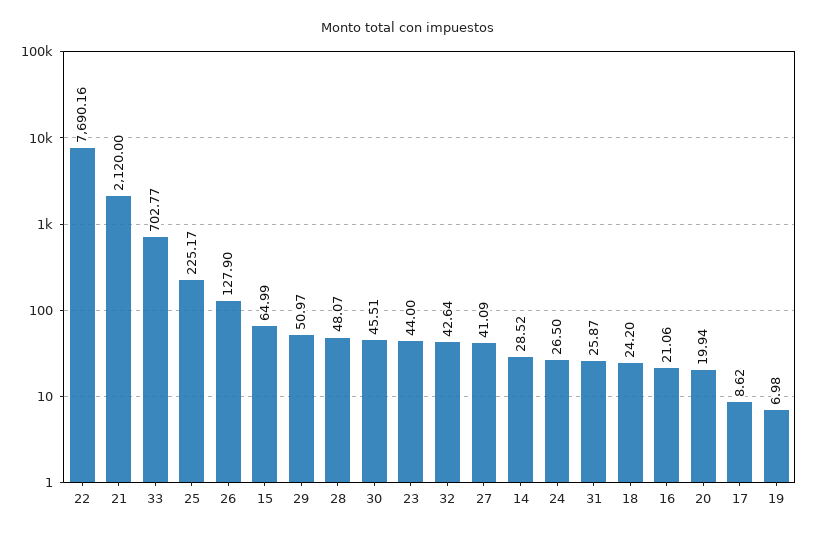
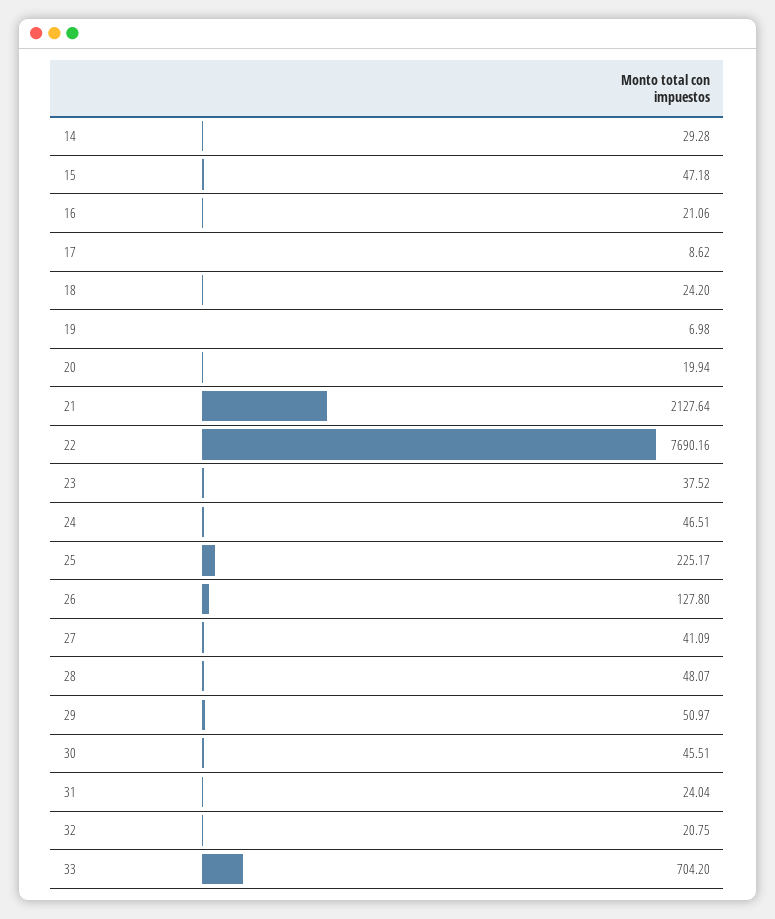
21: 2120 -> 2127.64
33: 702.77 -> 704.2
26: 127.9 -> 127.8
15: 64.99 -> 47.18
23: 44 -> 37.52
32: 42.64 -> 20.75
14: 28.52 -> 29.28
24: 26.5 -> 46.51
31: 25.87 -> 24.04

